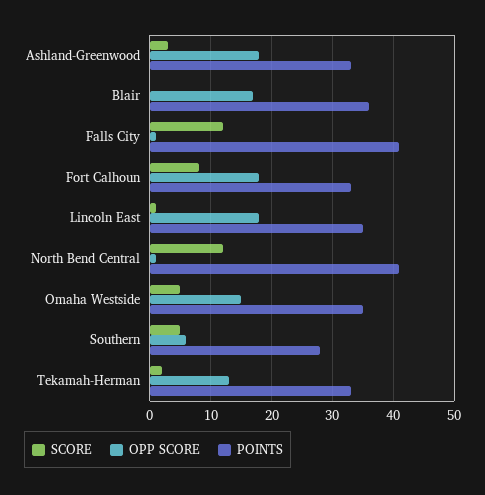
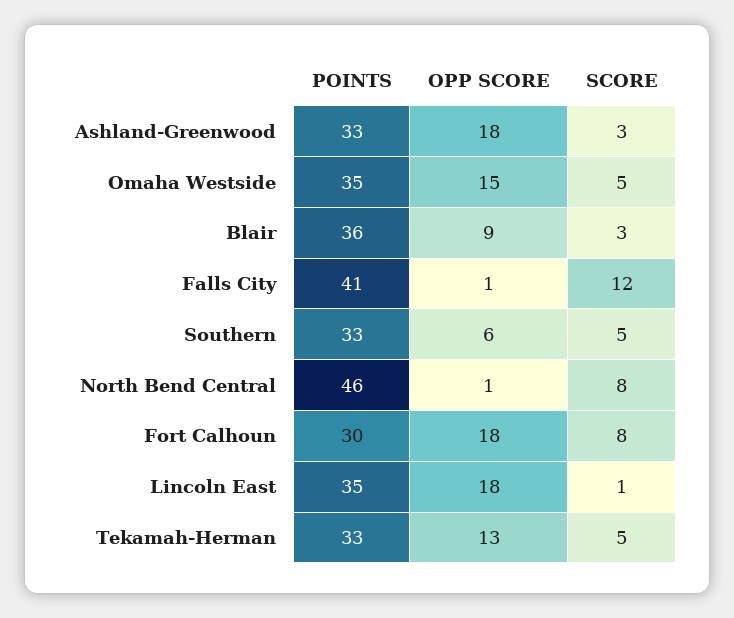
SCORE, Blair: 0 -> 3
OPP SCORE, Blair: 17 -> 9
POINTS, Fort Calhoun: 33 -> 30
SCORE, North Bend Central: 12 -> 8
POINTS, North Bend Central: 41 -> 46
POINTS, Southern: 28 -> 33
SCORE, Tekamah-Herman: 2 -> 5

